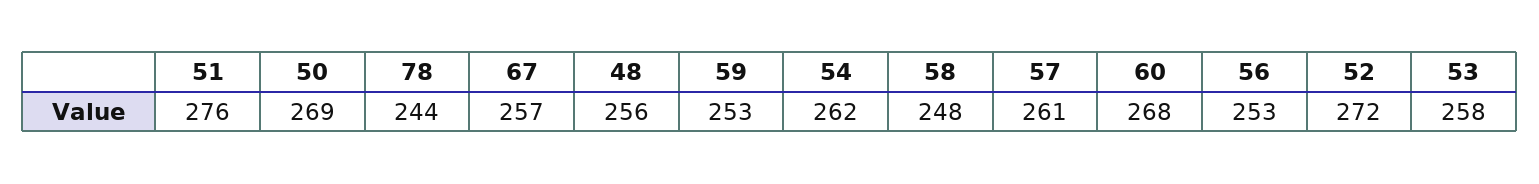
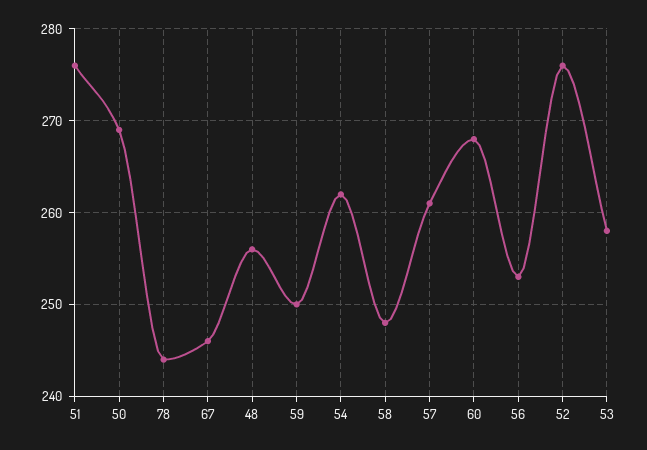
67: 257 -> 246
59: 253 -> 250
52: 272 -> 276

